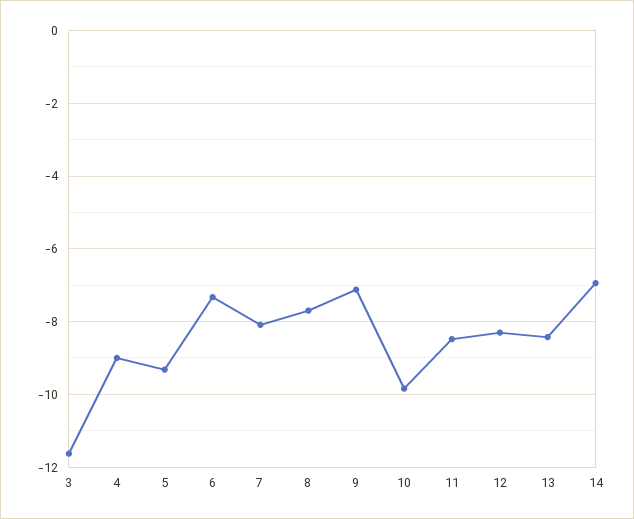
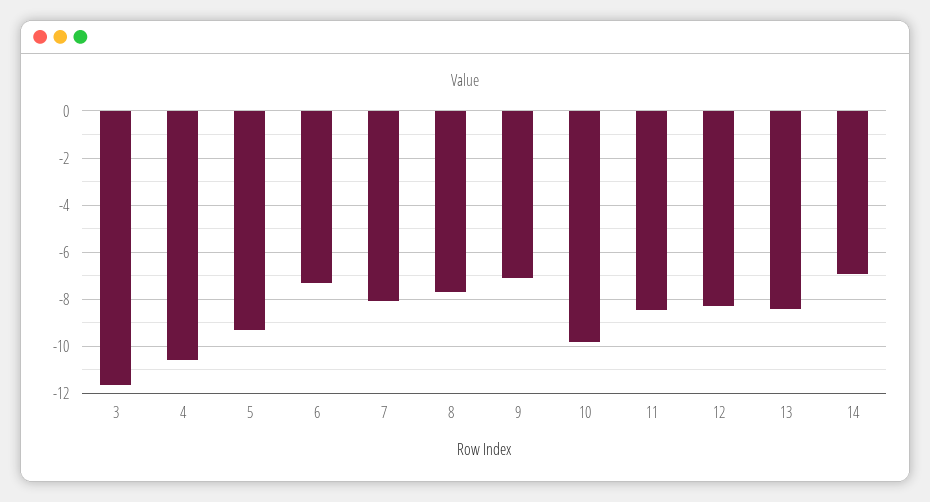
4: -9 -> -10.5

